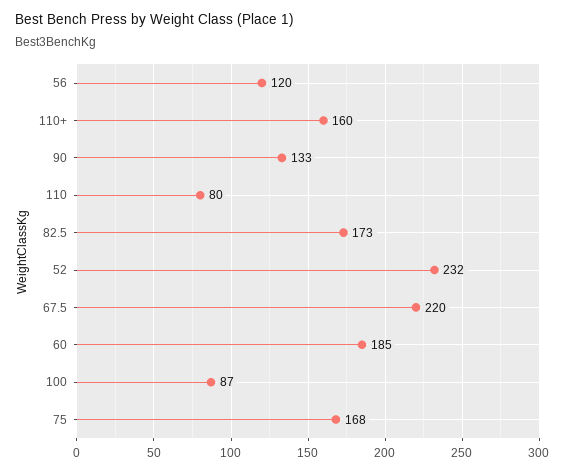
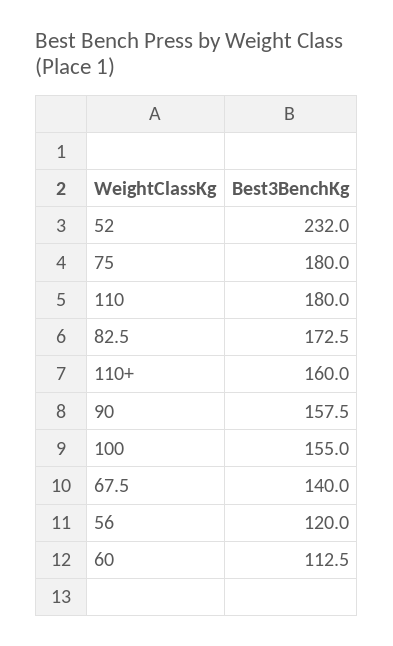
90: 133 -> 157.5
110: 80 -> 180
67.5: 220 -> 140
60: 185 -> 112.5
100: 87 -> 155
75: 168 -> 180

